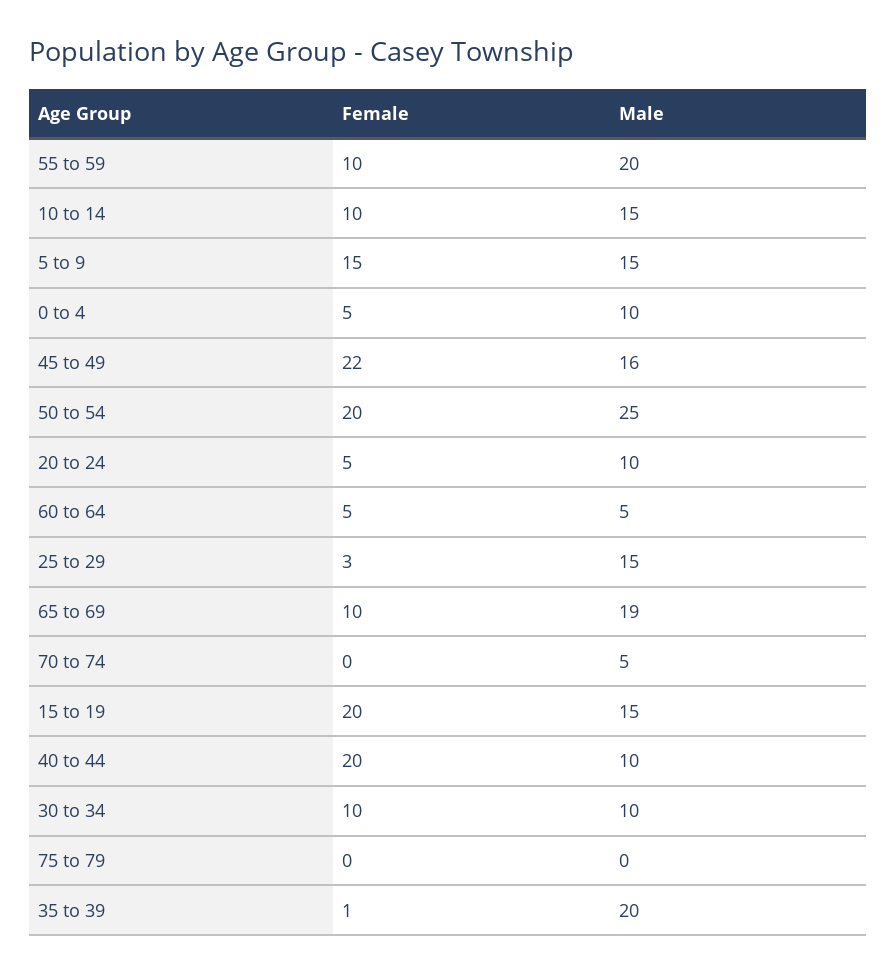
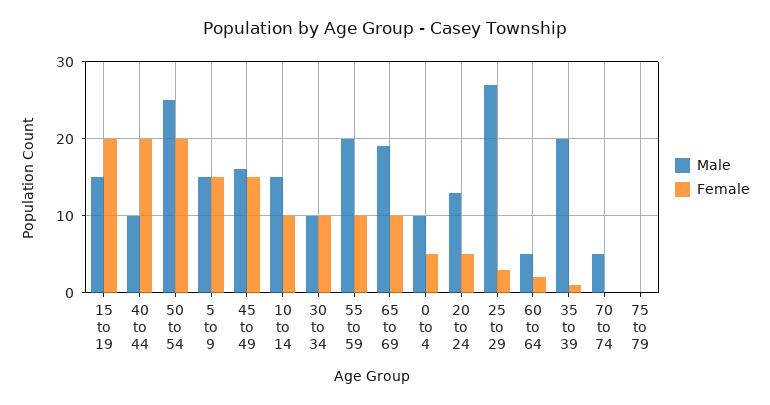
Female, 45 to 49: 22 -> 15
Male, 20 to 24: 10 -> 13
Female, 60 to 64: 5 -> 2
Male, 25 to 29: 15 -> 27

